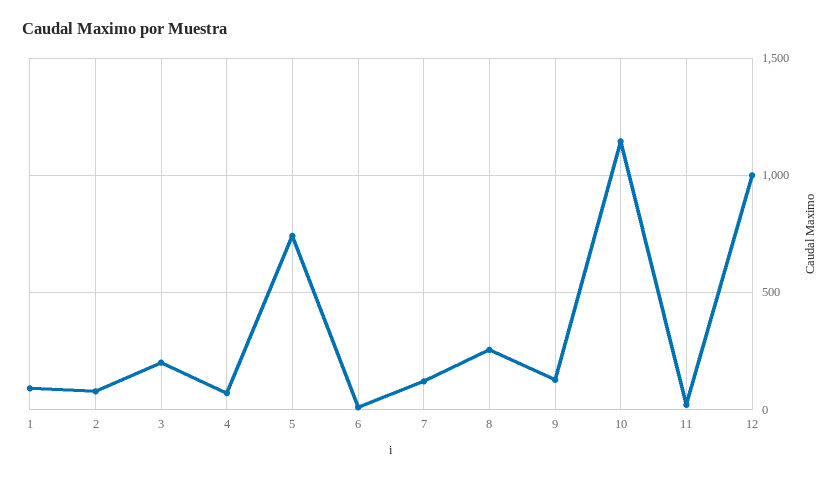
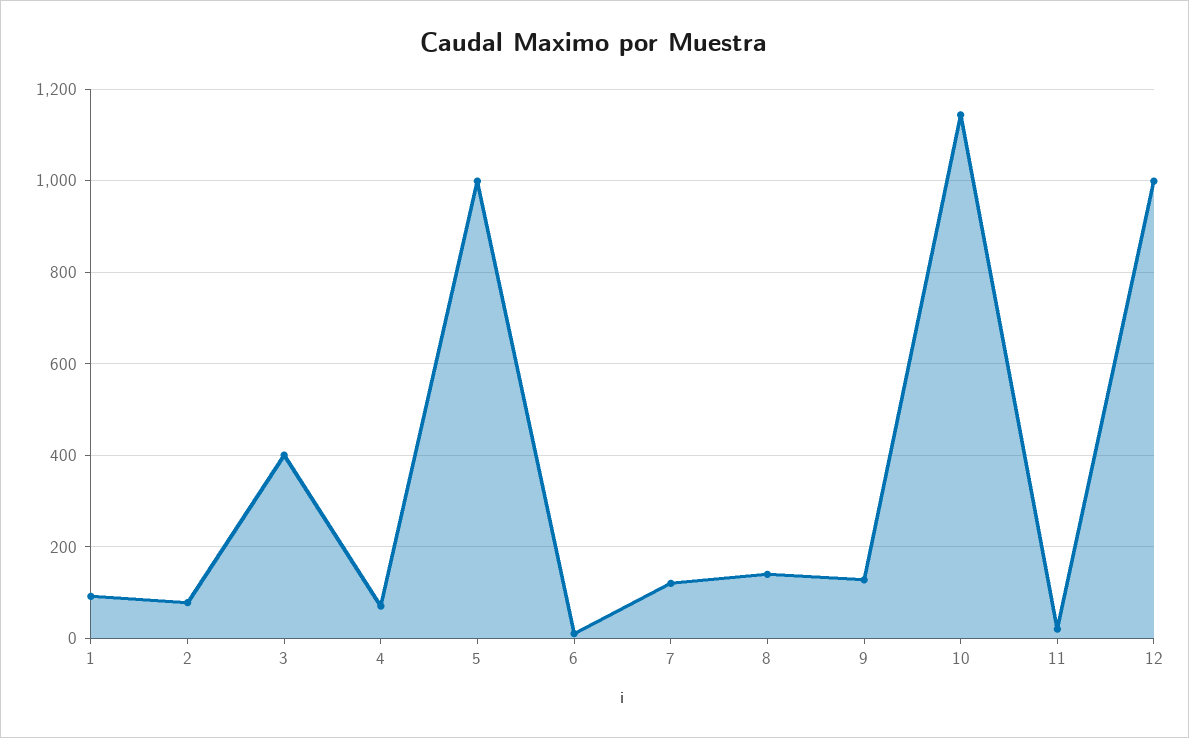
3: 200 -> 400
5: 750 -> 1000
8: 250 -> 140

